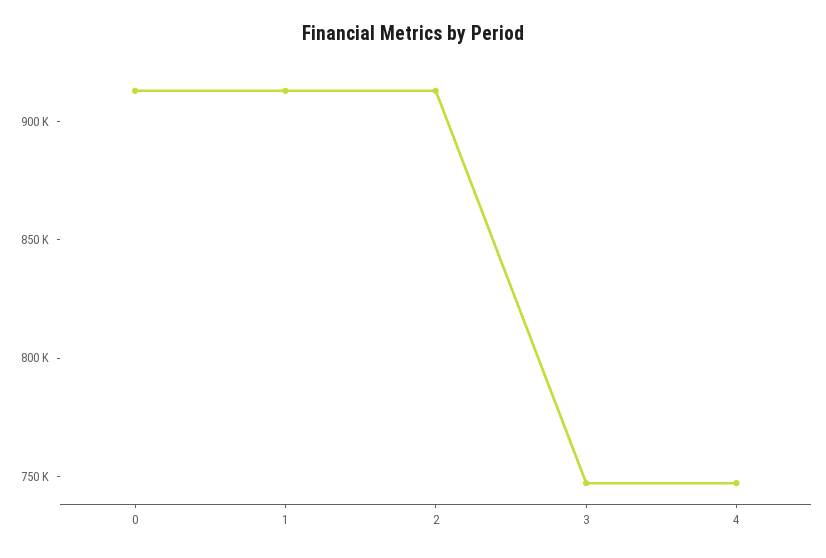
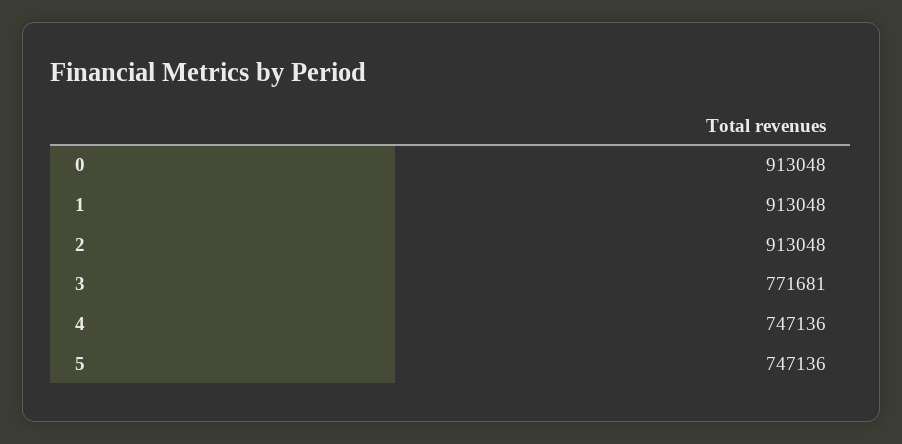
3: 750000 -> 771681
5: none -> 747136

